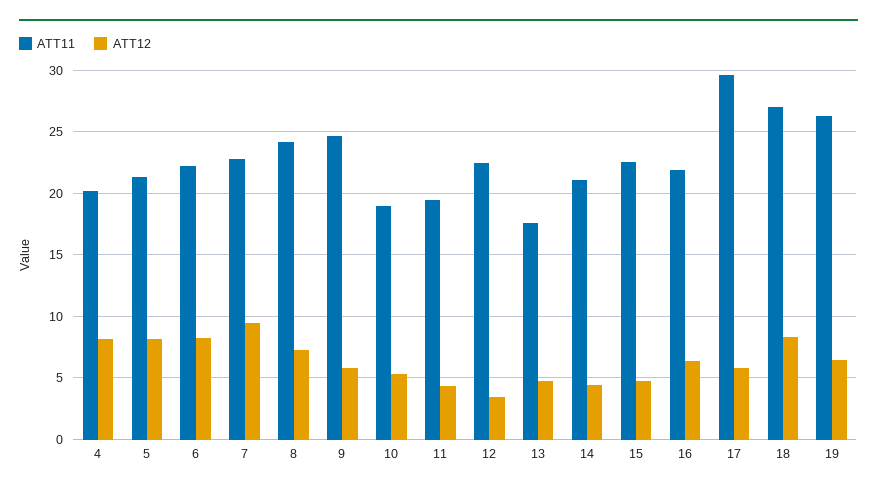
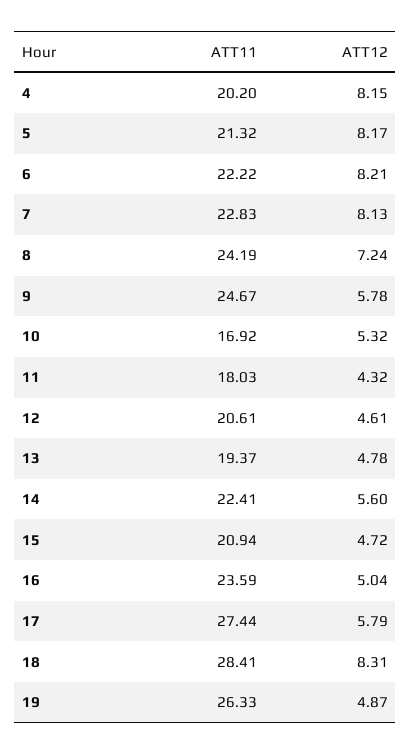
ATT12, 7: 9.5 -> 8.13
ATT11, 10: 19 -> 16.92
ATT11, 11: 19.5 -> 18.03
ATT11, 12: 22.5 -> 20.61
ATT12, 12: 3.5 -> 4.61
ATT11, 13: 17.5 -> 19.37
ATT11, 14: 21 -> 22.41
ATT12, 14: 4.5 -> 5.6
ATT11, 15: 22.5 -> 20.94
ATT11, 16: 22 -> 23.59
ATT12, 16: 6.5 -> 5.04
ATT11, 17: 29.5 -> 27.44
ATT11, 18: 27 -> 28.41
ATT12, 19: 6.5 -> 4.87

